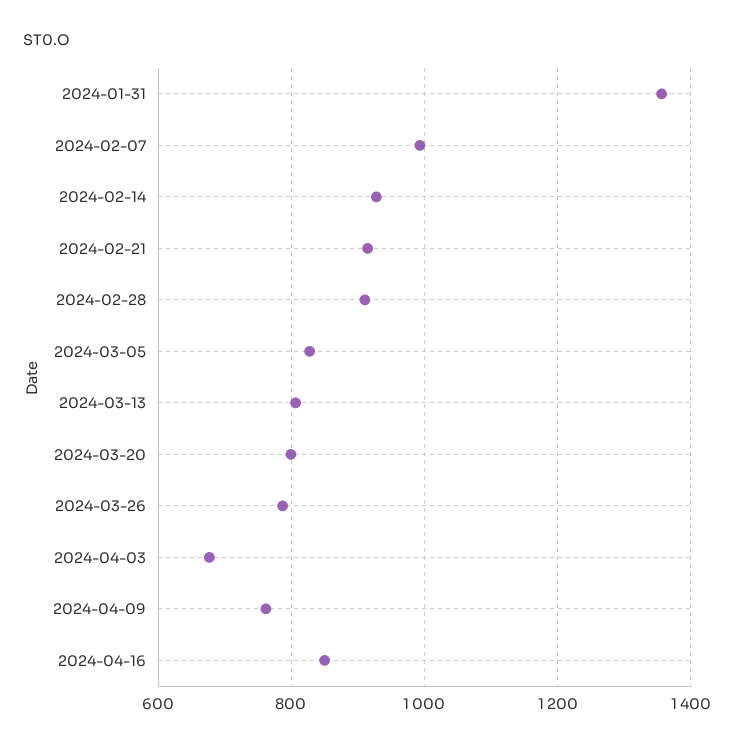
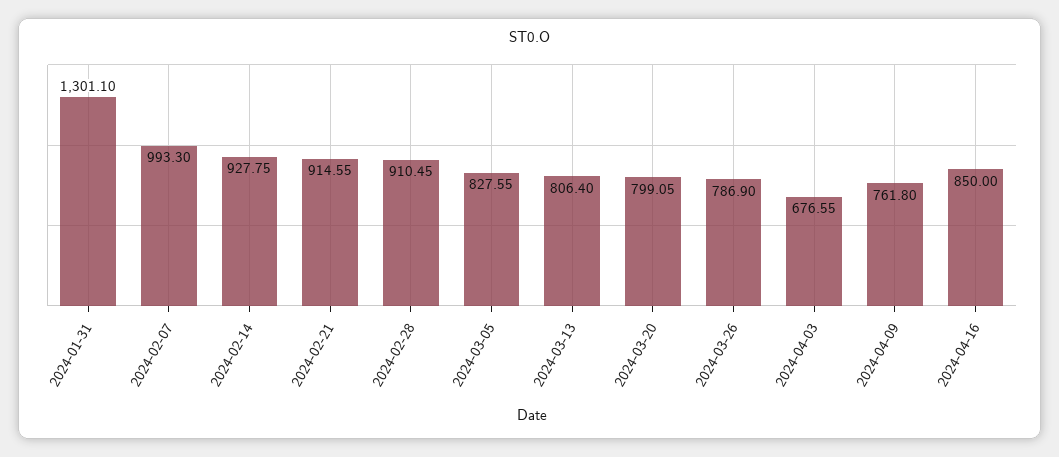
2024-01-31: 1360 -> 1301.1

